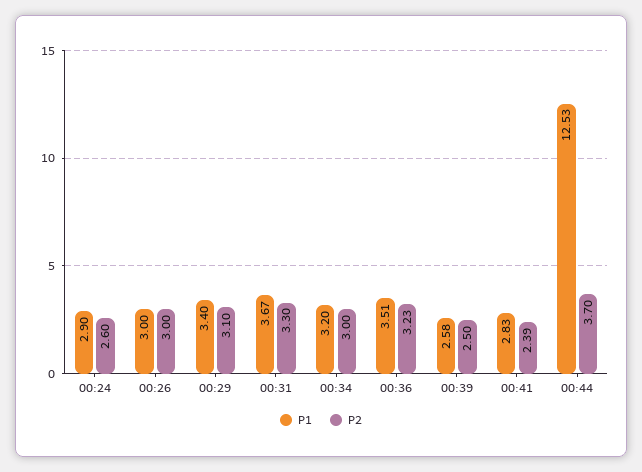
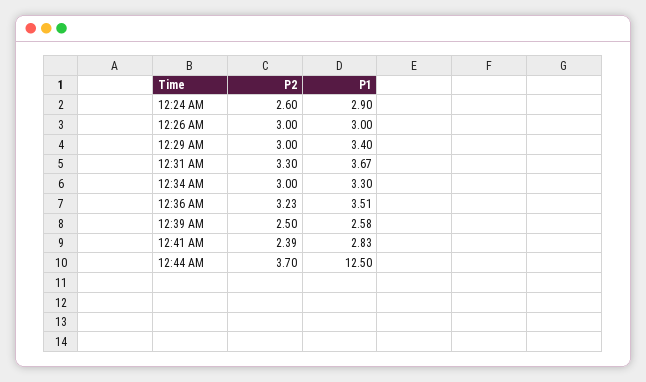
P2, 00:29: 3.1 -> 3
P1, 00:34: 3.2 -> 3.3
P1, 00:44: 12.53 -> 12.5

